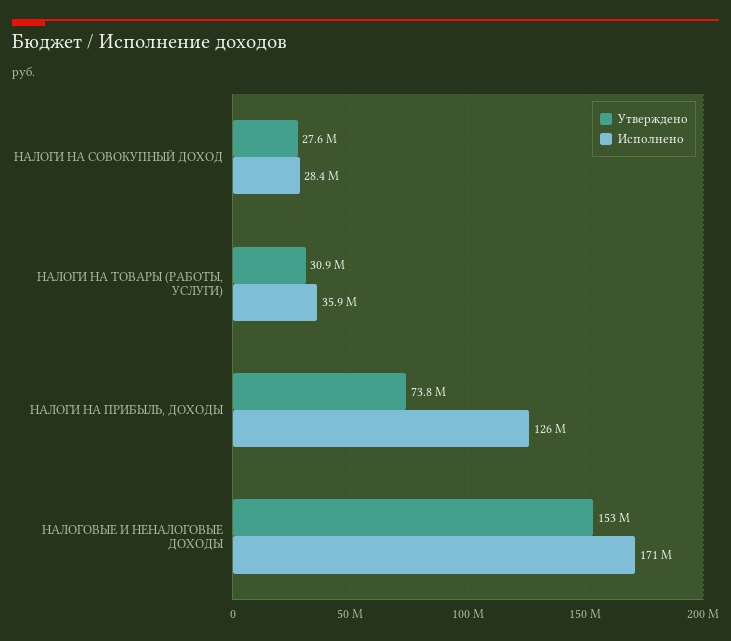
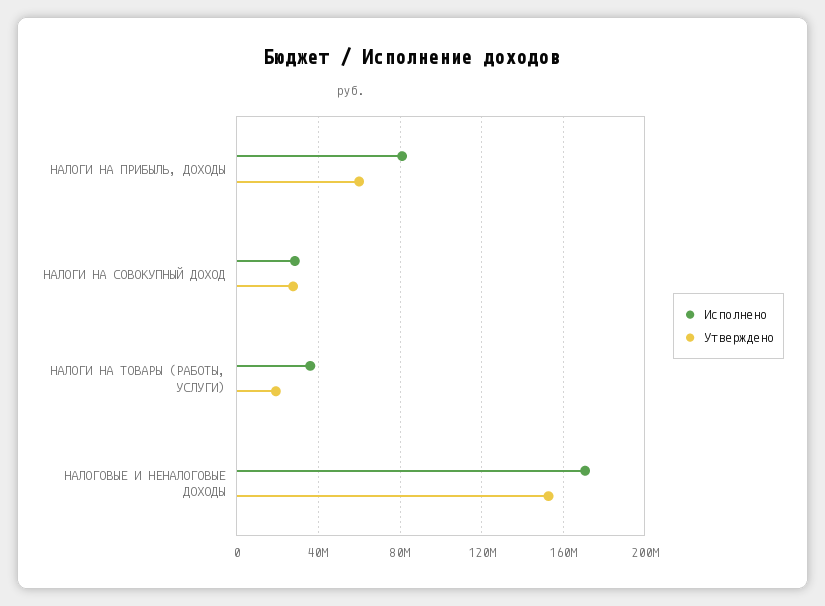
Утверждено, НАЛОГИ НА ТОВАРЫ (РАБОТЫ, УСЛУГИ): 30900000 -> 20000000
Утверждено, НАЛОГИ НА ПРИБЫЛЬ, ДОХОДЫ: 73800000 -> 60000000
Исполнено, НАЛОГИ НА ПРИБЫЛЬ, ДОХОДЫ: 126000000 -> 80000000

